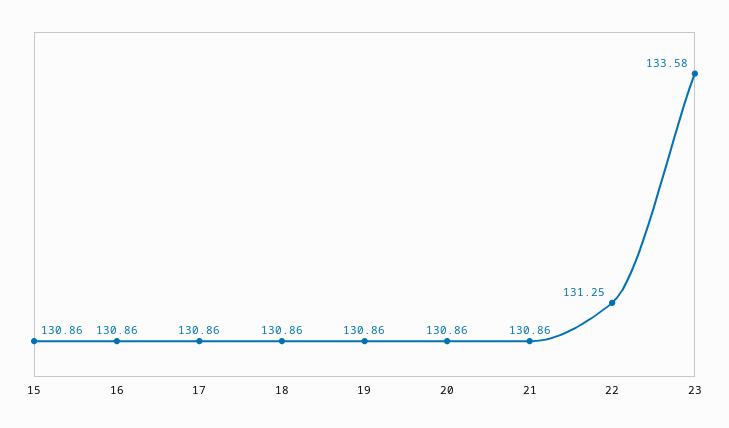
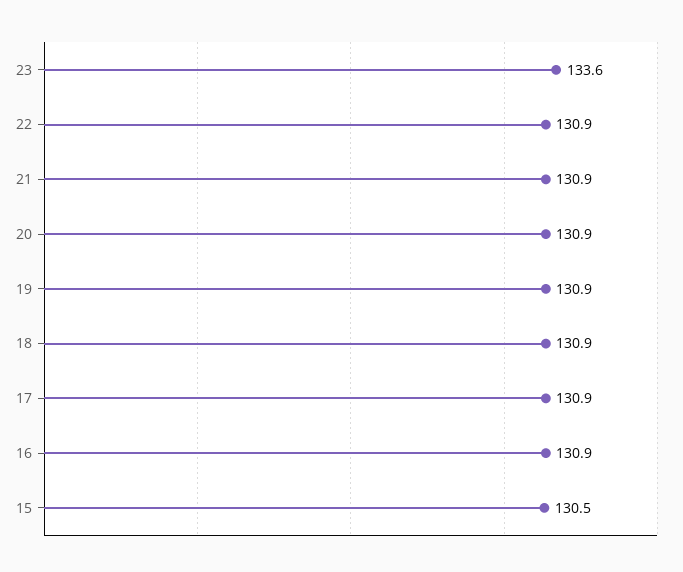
15: 130.86 -> 130.5
22: 131.25 -> 130.9

